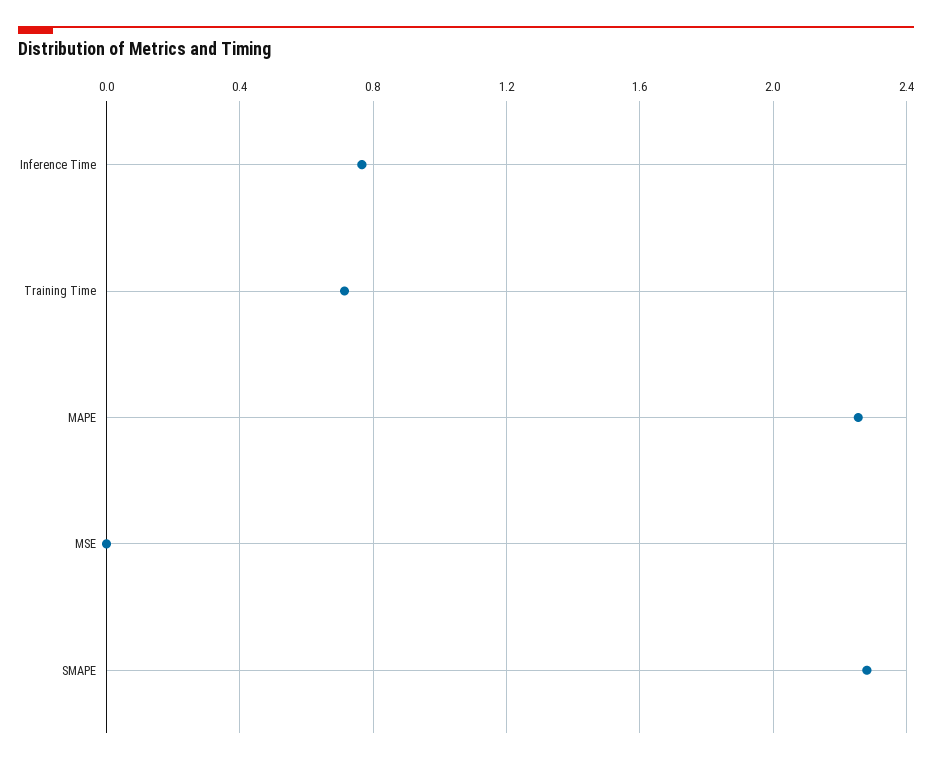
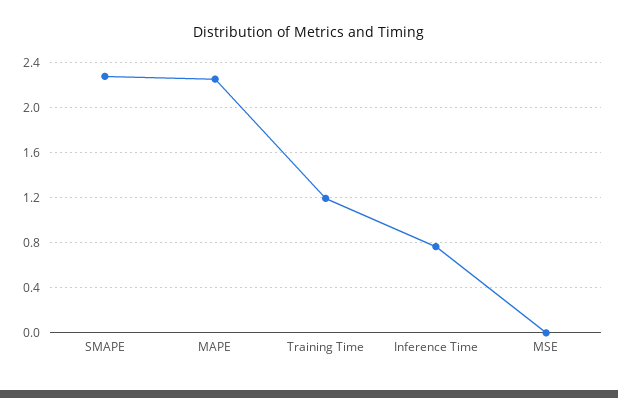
Training Time: 0.7 -> 1.2

